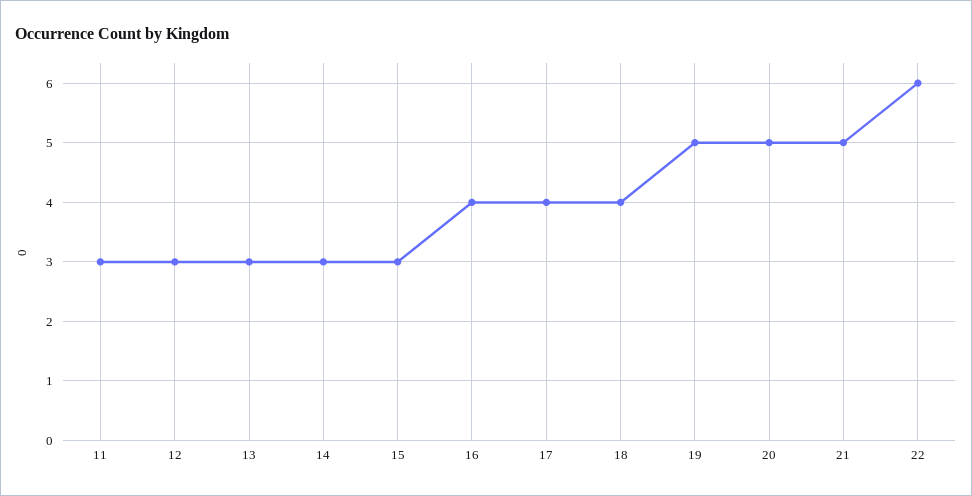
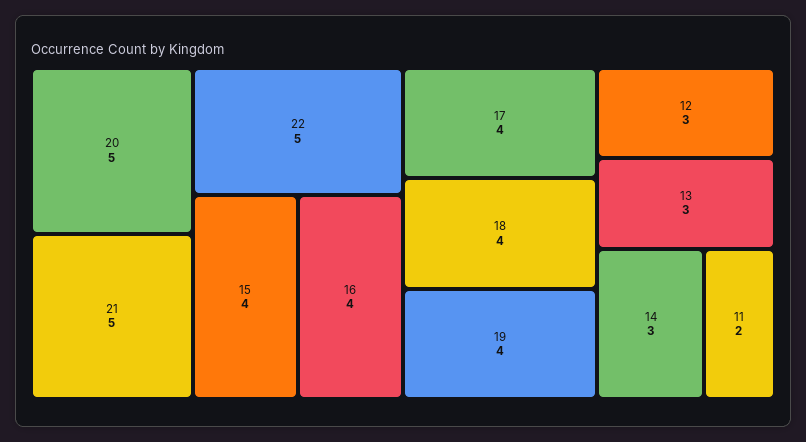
11: 3 -> 2
15: 3 -> 4
19: 5 -> 4
22: 6 -> 5

